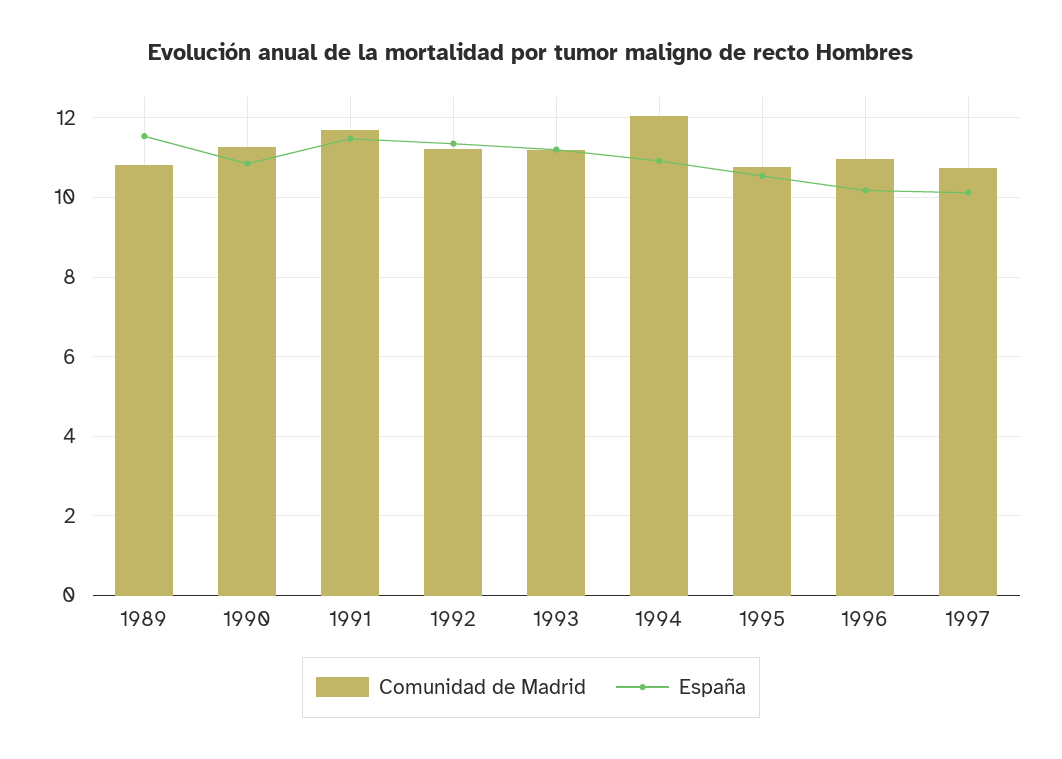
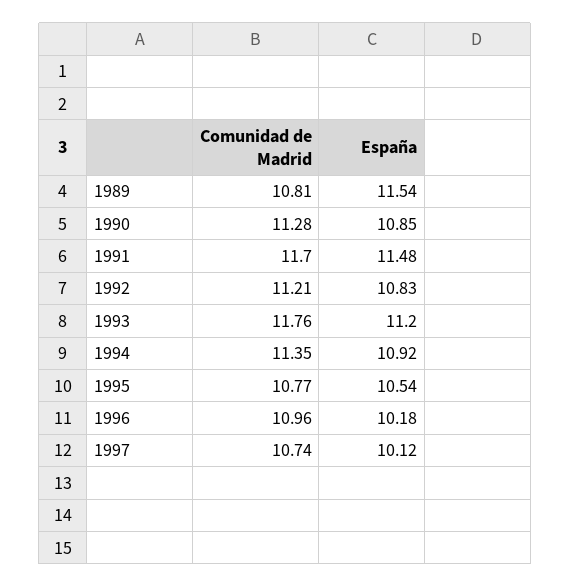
España, 1992: 11.4 -> 10.83
Comunidad de Madrid, 1993: 11.2 -> 11.76
Comunidad de Madrid, 1994: 12 -> 11.35

